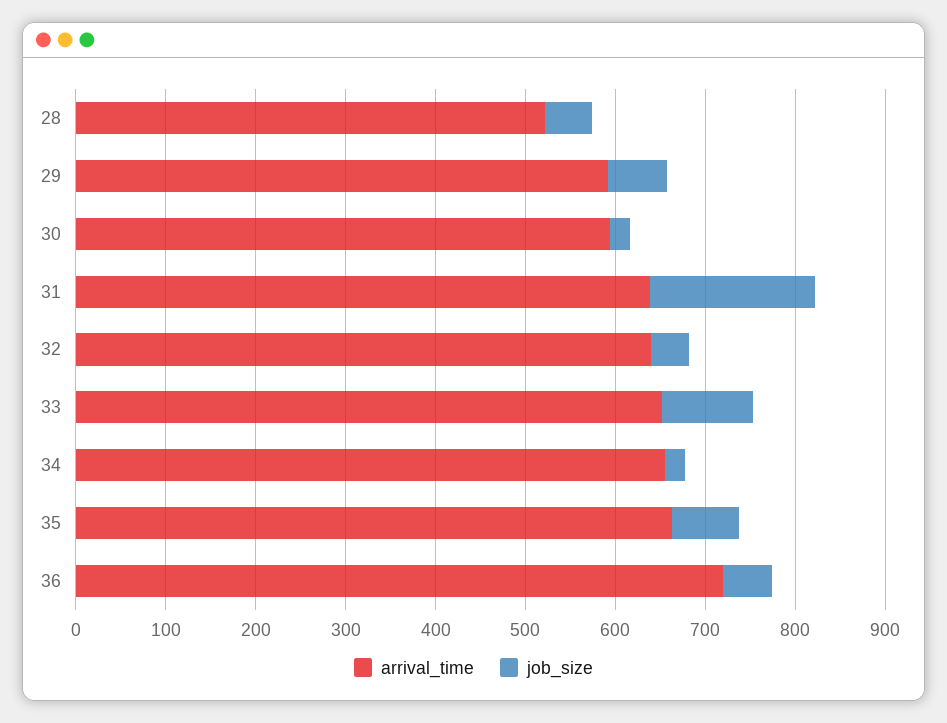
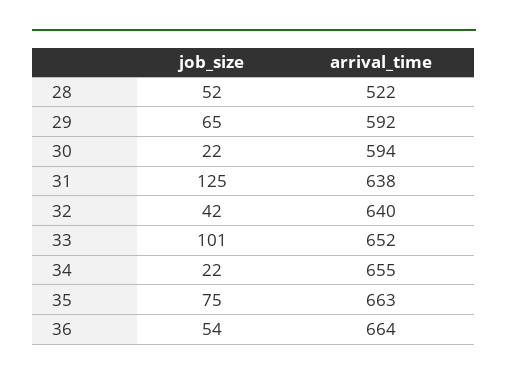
job_size, 31: 180 -> 125
arrival_time, 36: 720 -> 664

